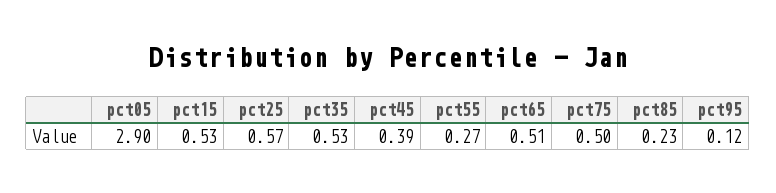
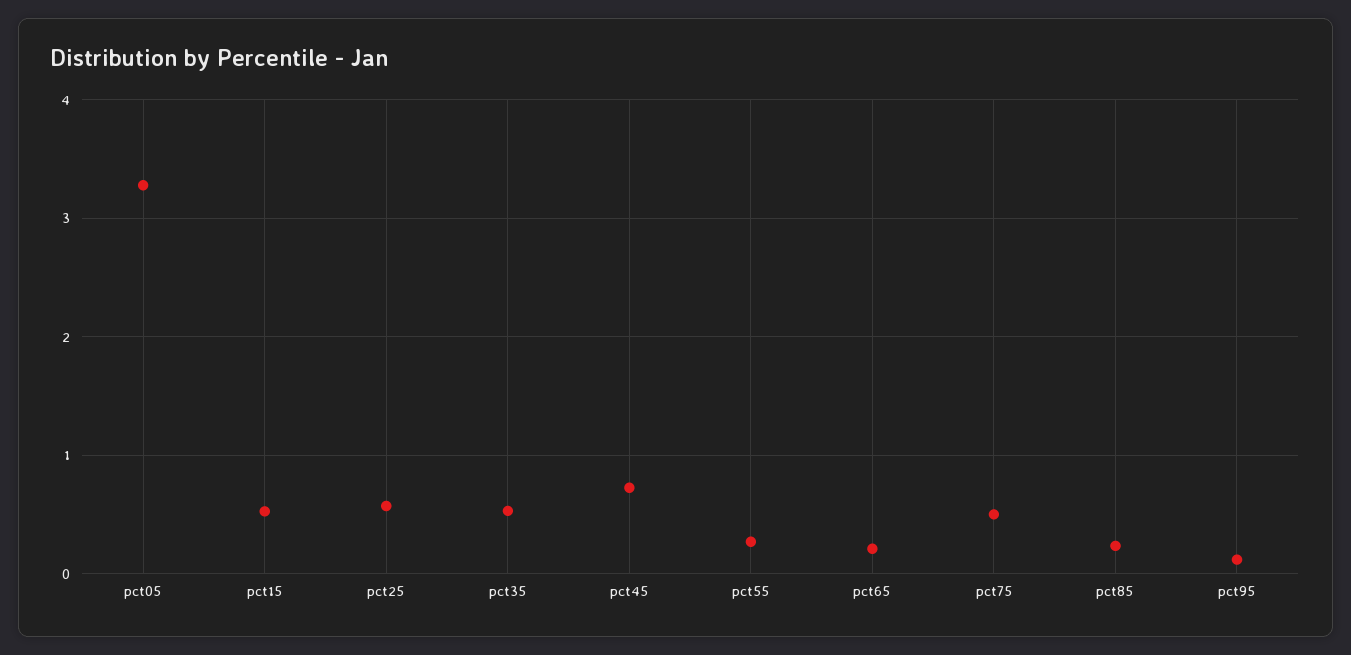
pct05: 2.9 -> 3.3
pct45: 0.39 -> 0.7
pct65: 0.51 -> 0.2

